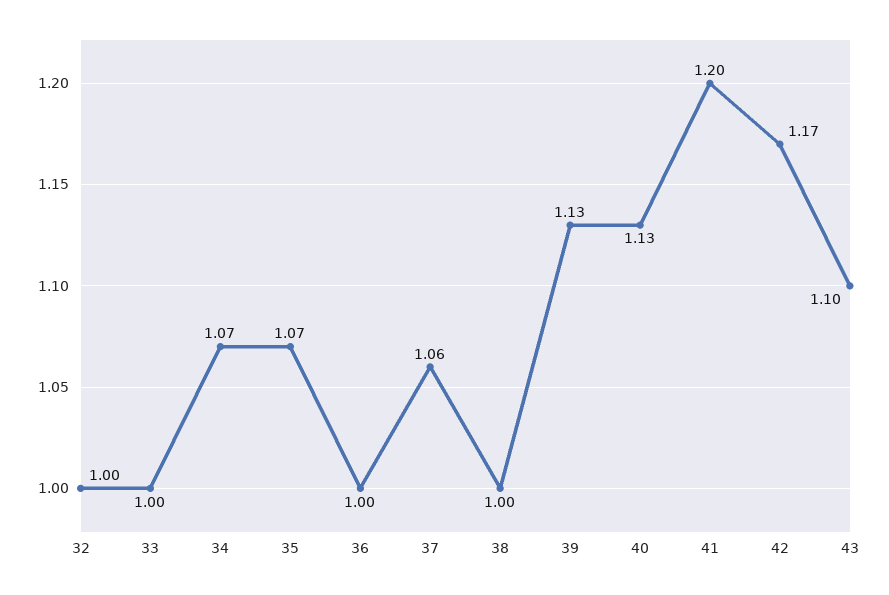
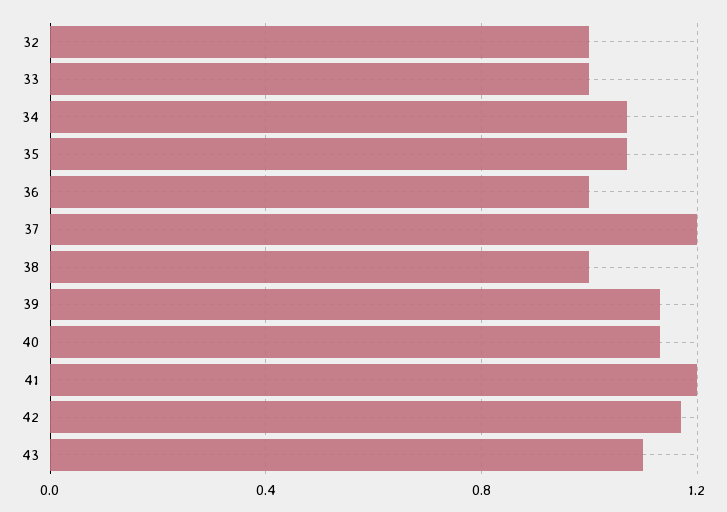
37: 1.06 -> 1.2

